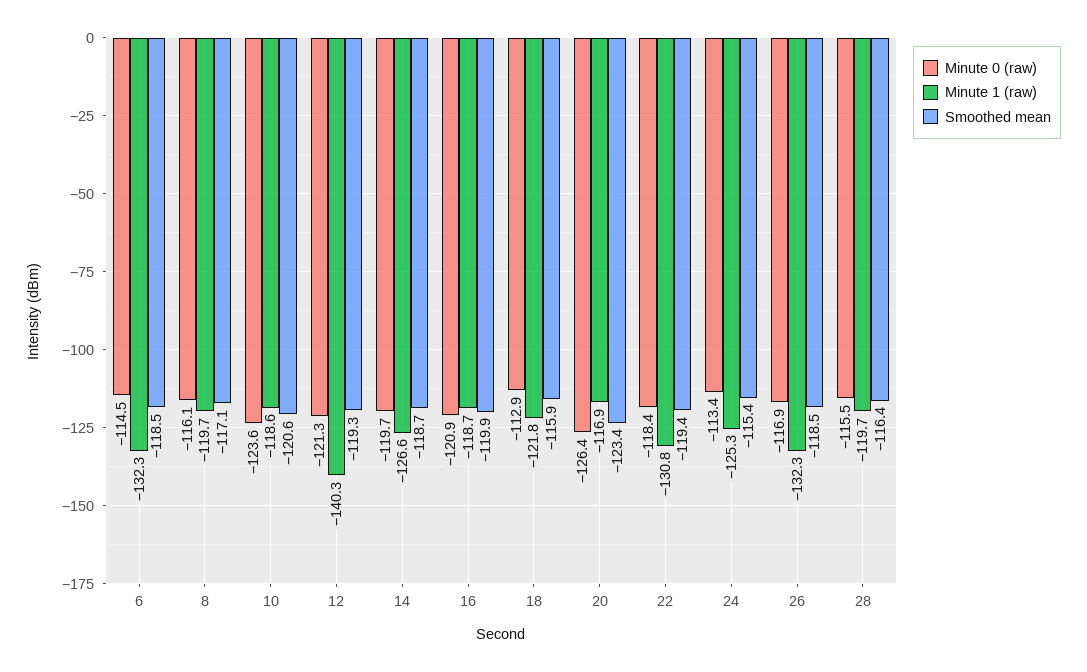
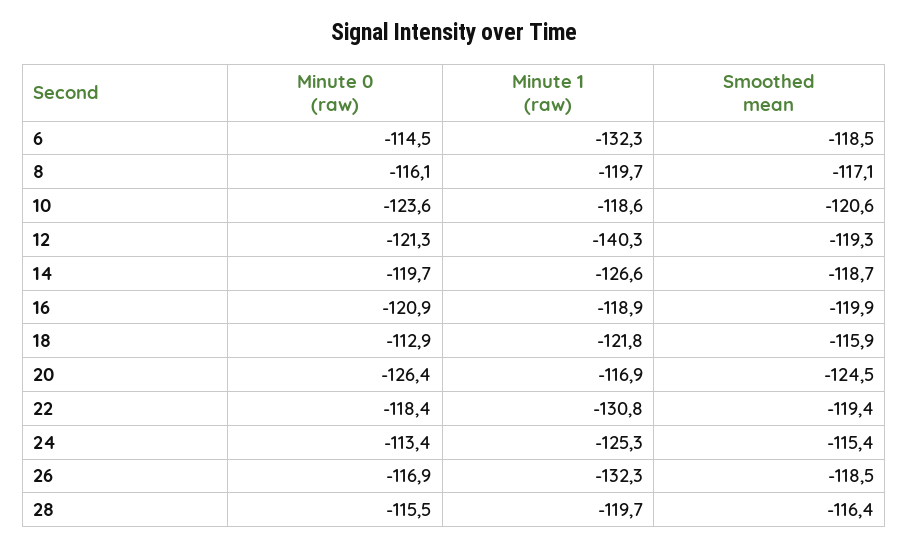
Minute 1 (raw), 16: -118.7 -> -118.9
Smoothed mean, 20: -123.4 -> -124.5

